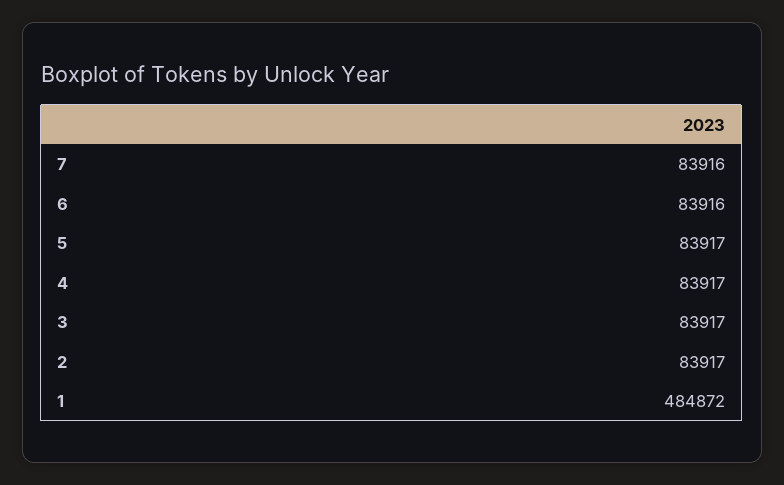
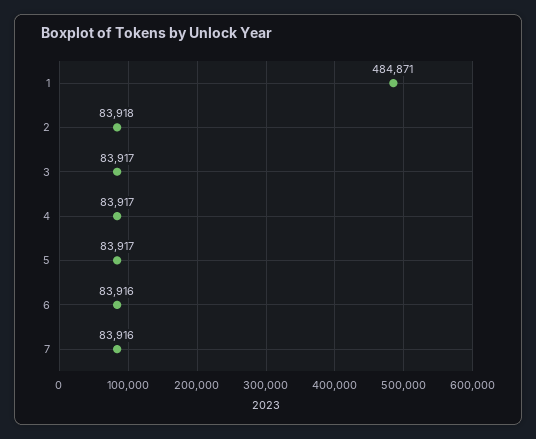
2: 83917 -> 83918
1: 484872 -> 484871

